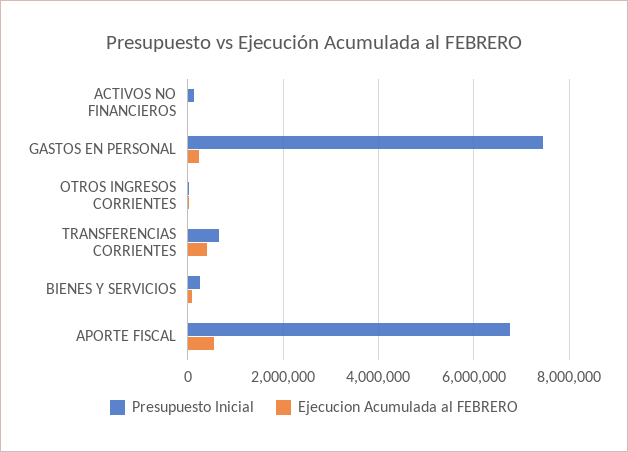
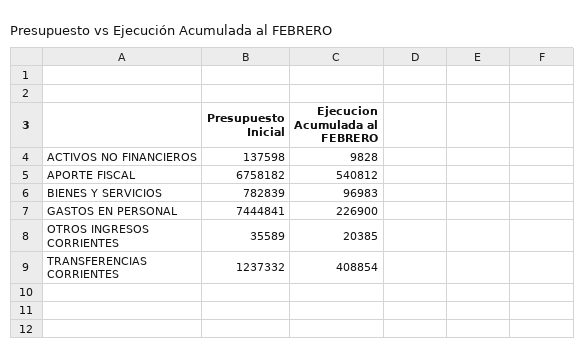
Presupuesto Inicial, TRANSFERENCIAS CORRIENTES: 600000 -> 1237332
Presupuesto Inicial, BIENES Y SERVICIOS: 200000 -> 782839

